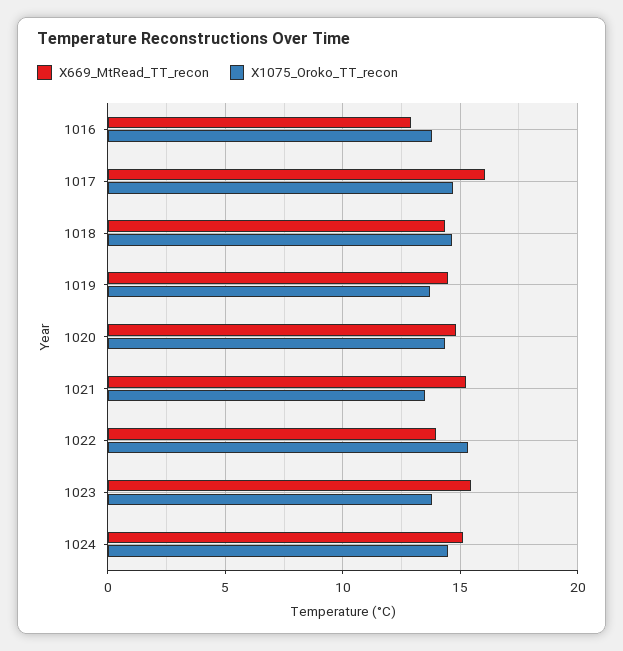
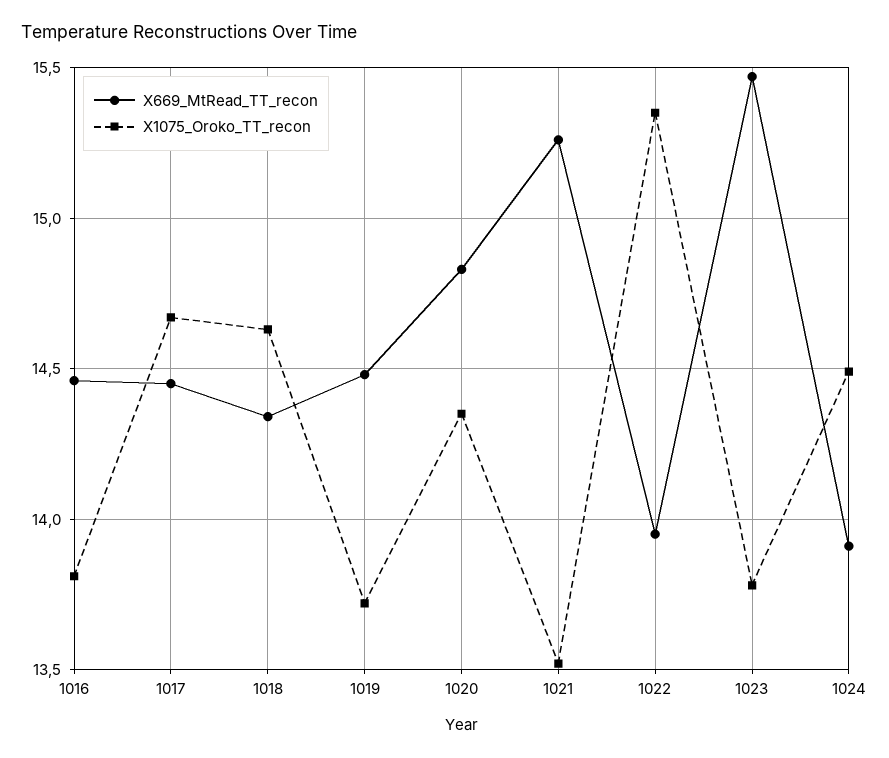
X669_MtRead_TT_recon, 1016: 13 -> 14.45
X669_MtRead_TT_recon, 1017: 16 -> 14.45
X669_MtRead_TT_recon, 1024: 15 -> 13.9

